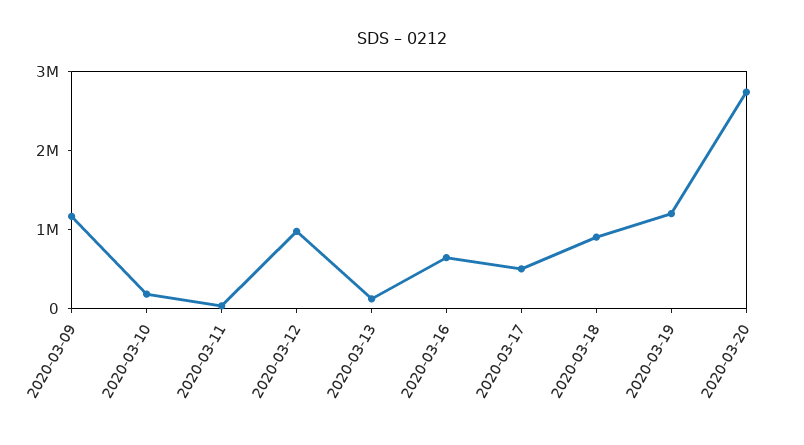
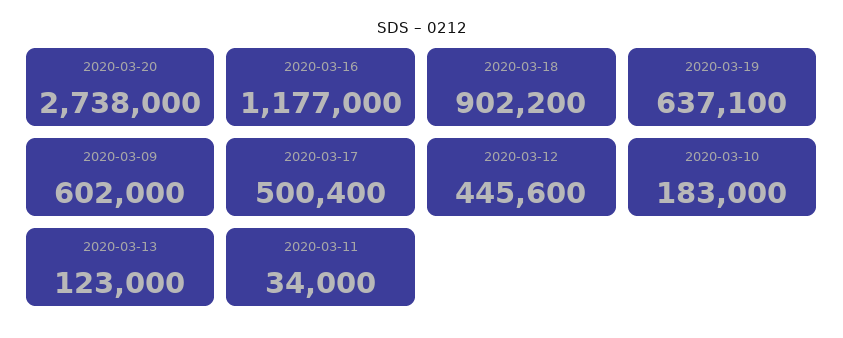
2020-03-09: 1200000 -> 602000
2020-03-12: 1000000 -> 445600
2020-03-16: 600000 -> 1177000
2020-03-19: 1200000 -> 637100

